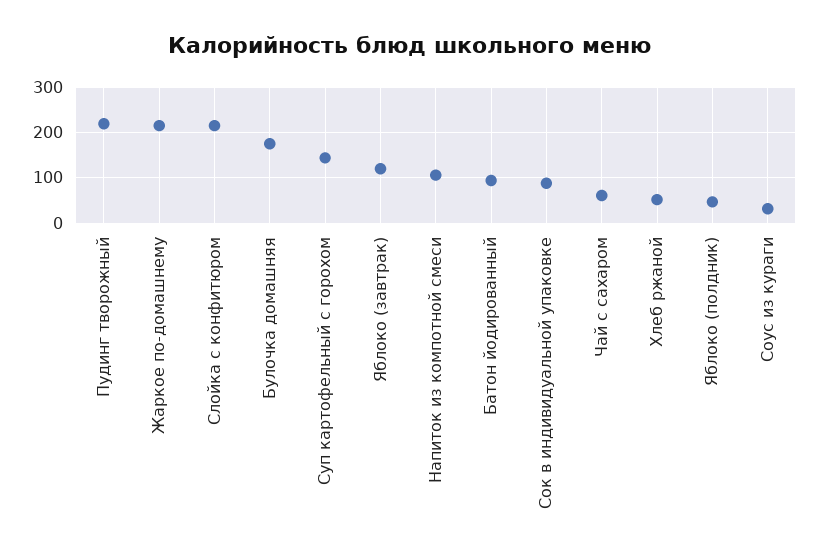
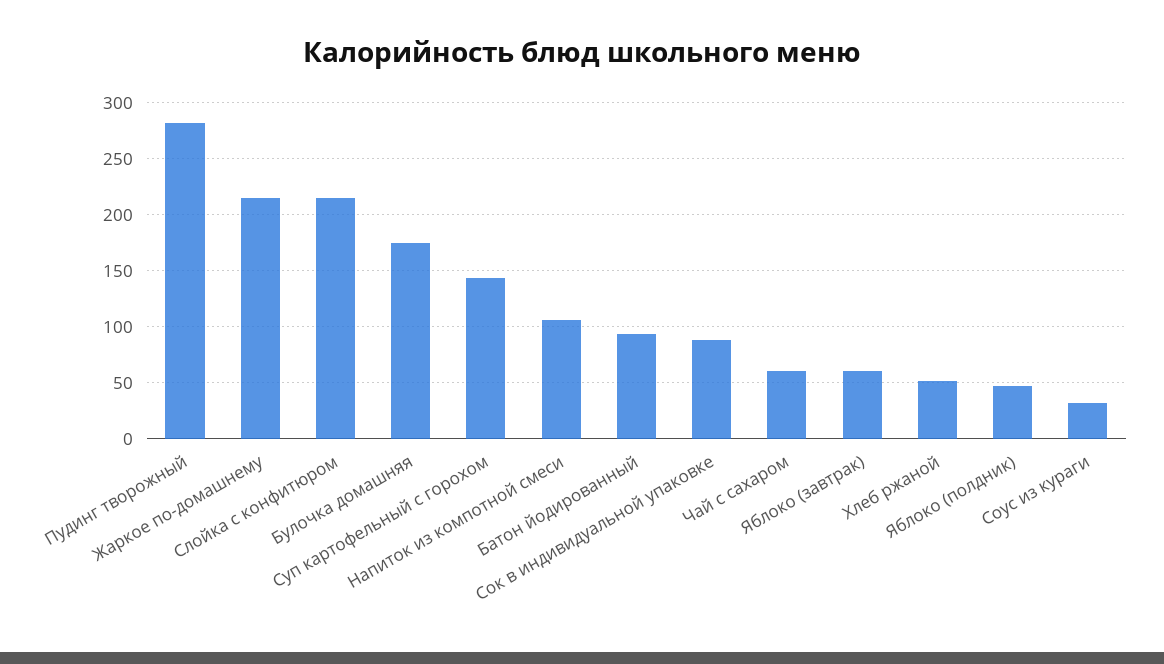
Пудинг творожный: 220 -> 280
Яблоко (завтрак): 120 -> 60

